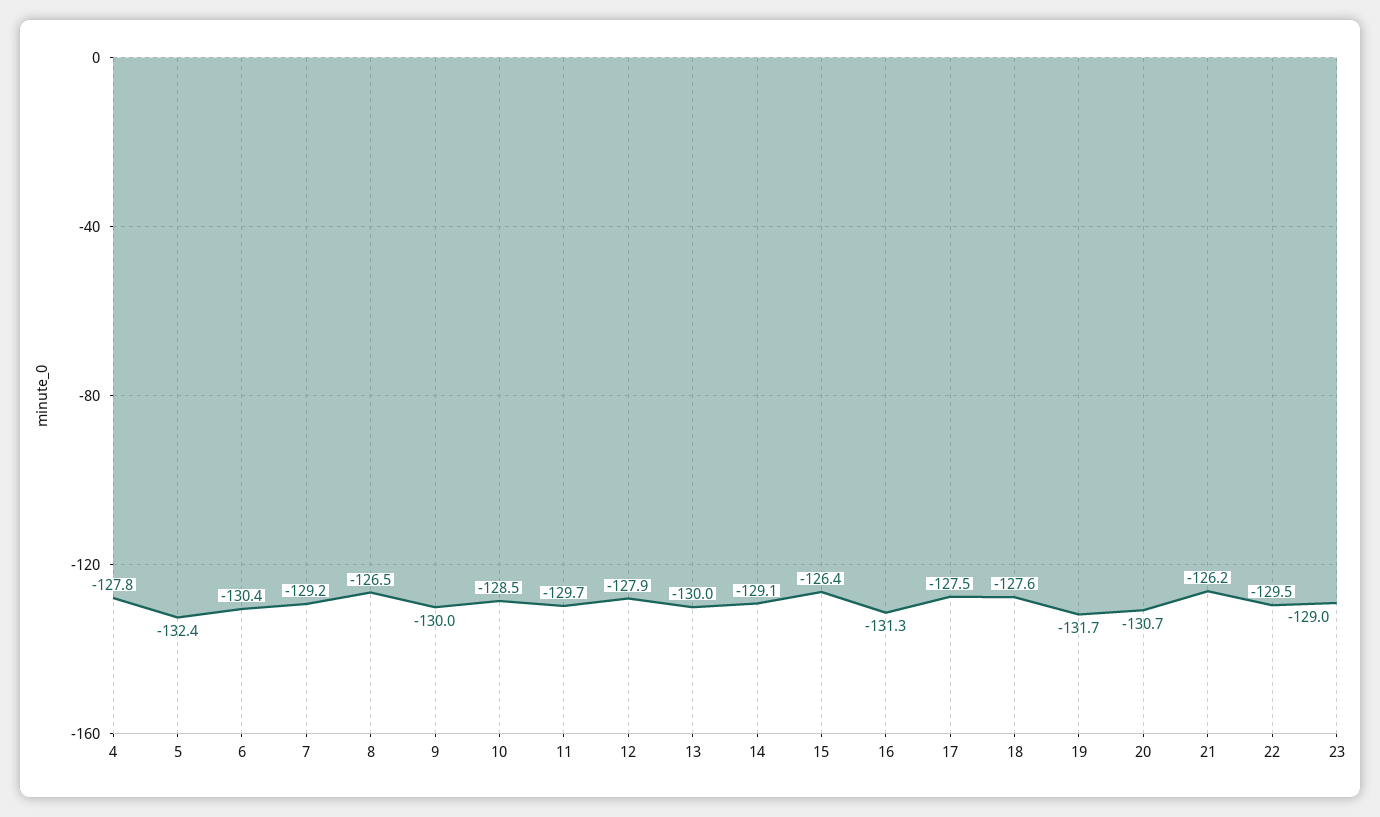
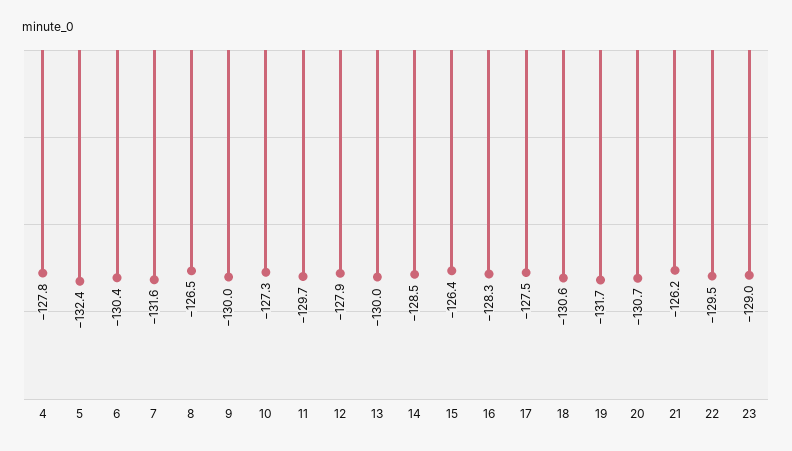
7: -129.2 -> -131.6
10: -128.5 -> -127.3
14: -129.1 -> -128.5
16: -131.3 -> -128.3
18: -127.6 -> -130.6

